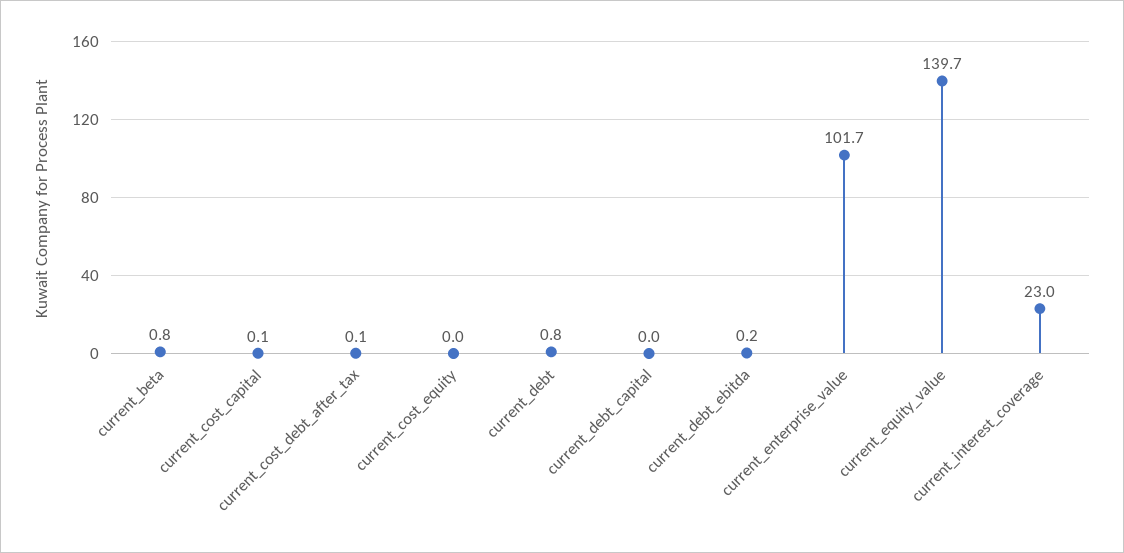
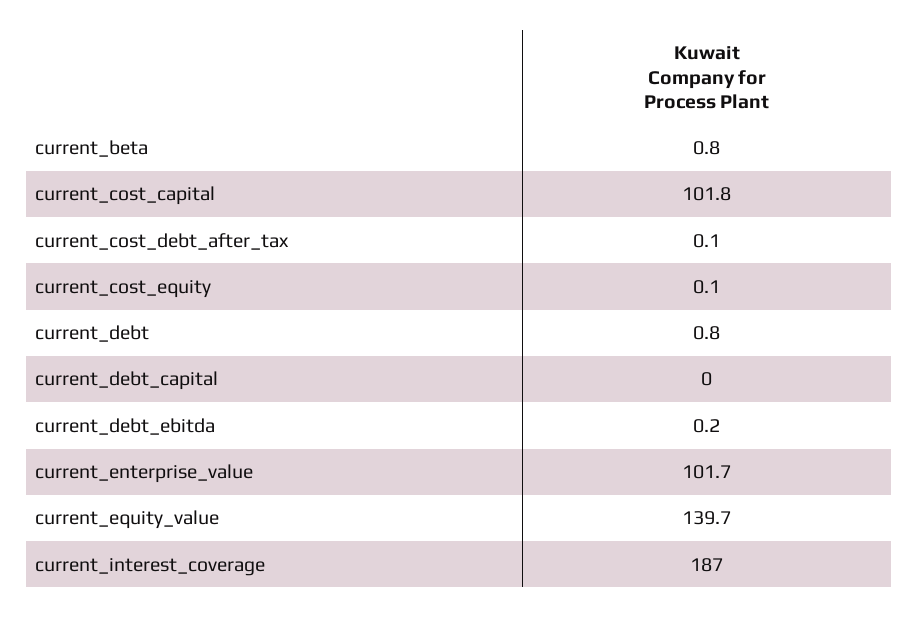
current_cost_capital: 0.1 -> 101.8
current_cost_equity: 0 -> 0.1
current_interest_coverage: 23 -> 187

